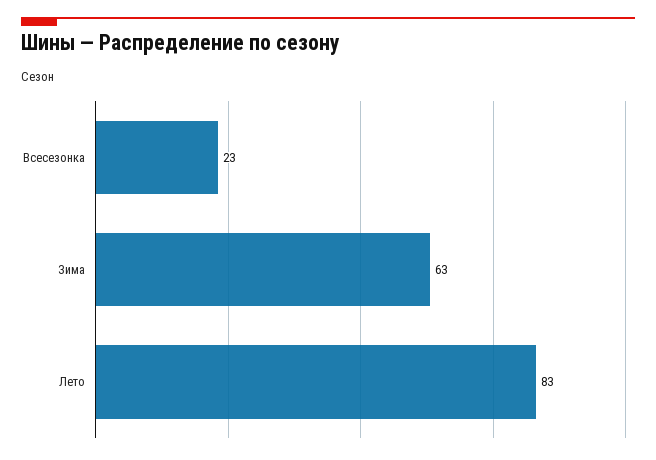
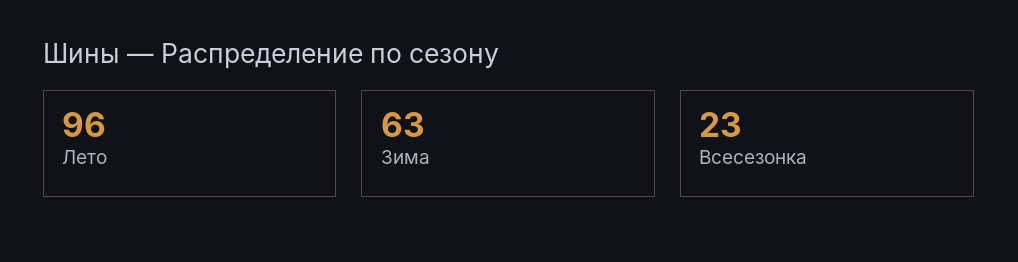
Лето: 83 -> 96

